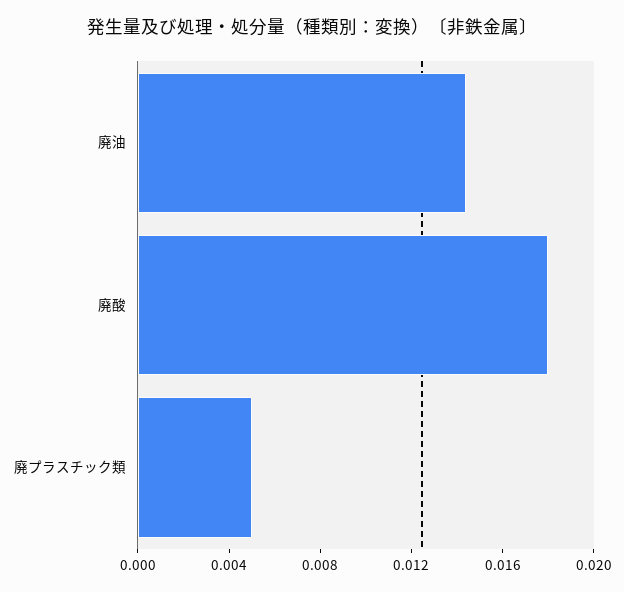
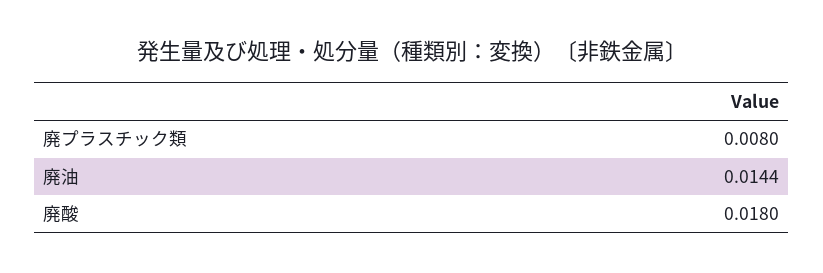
廃プラスチック類: 0.005 -> 0.008

